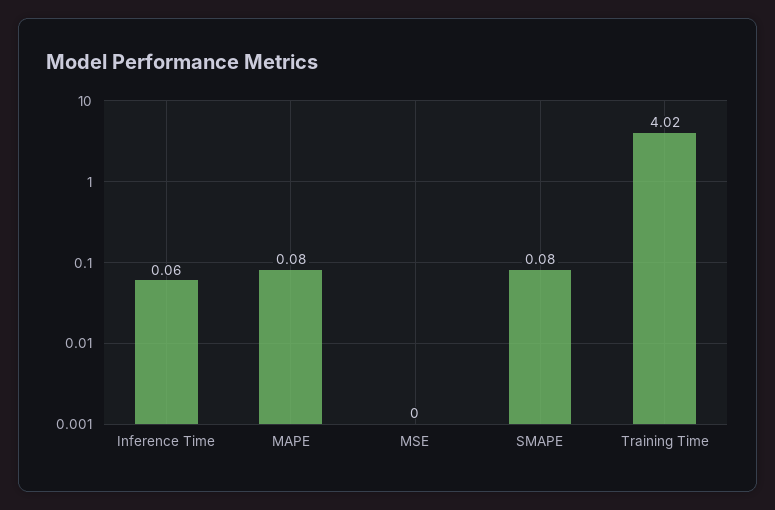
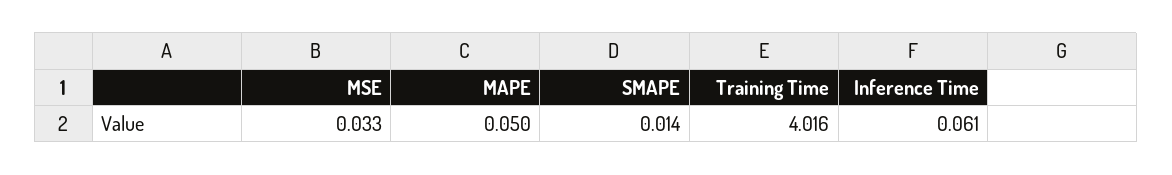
MAPE: 0.08 -> 0.05
MSE: 0 -> 0.033
SMAPE: 0.08 -> 0.014

